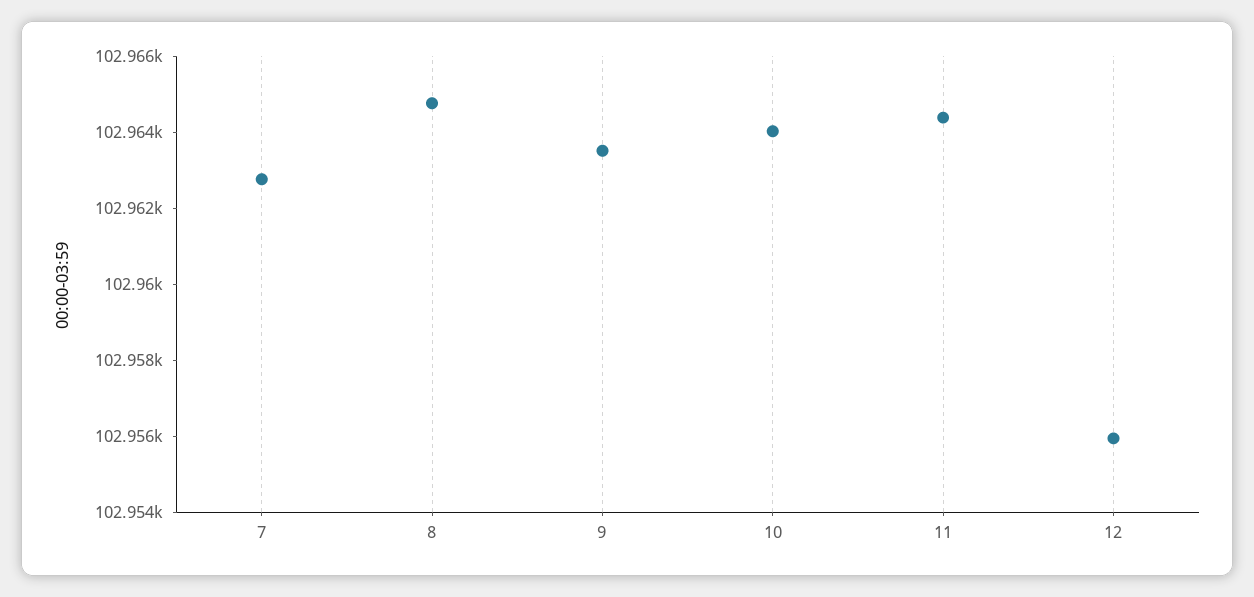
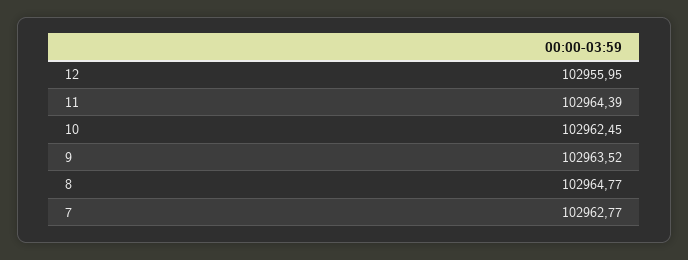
10: 102964 -> 102962.45

